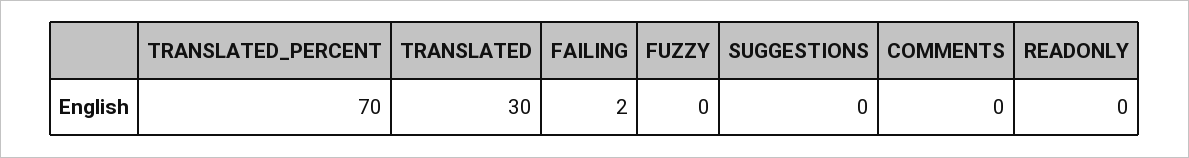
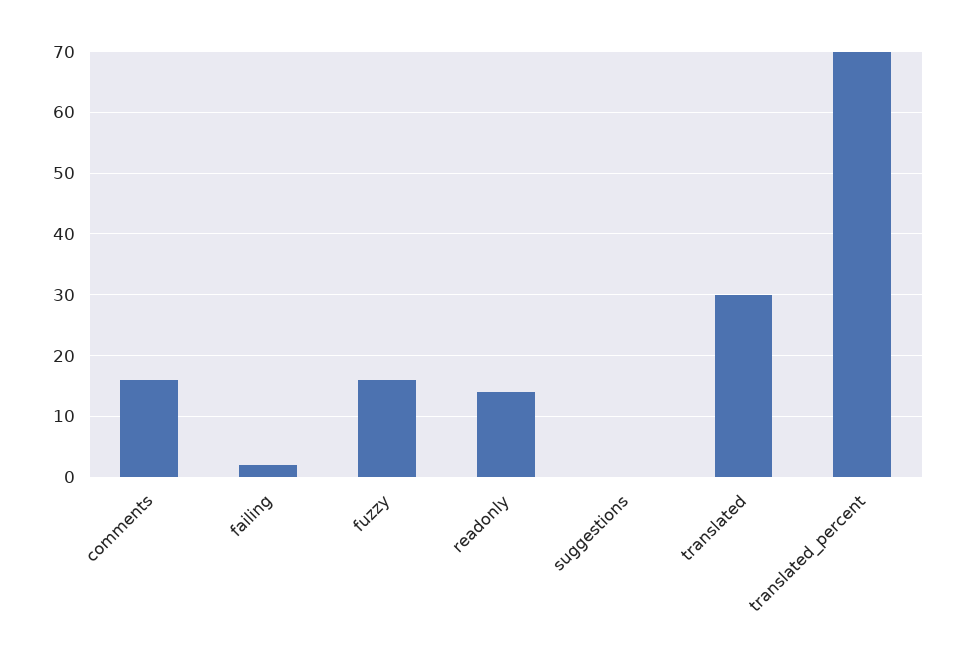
FUZZY: 0 -> 16
COMMENTS: 0 -> 16
READONLY: 0 -> 14

